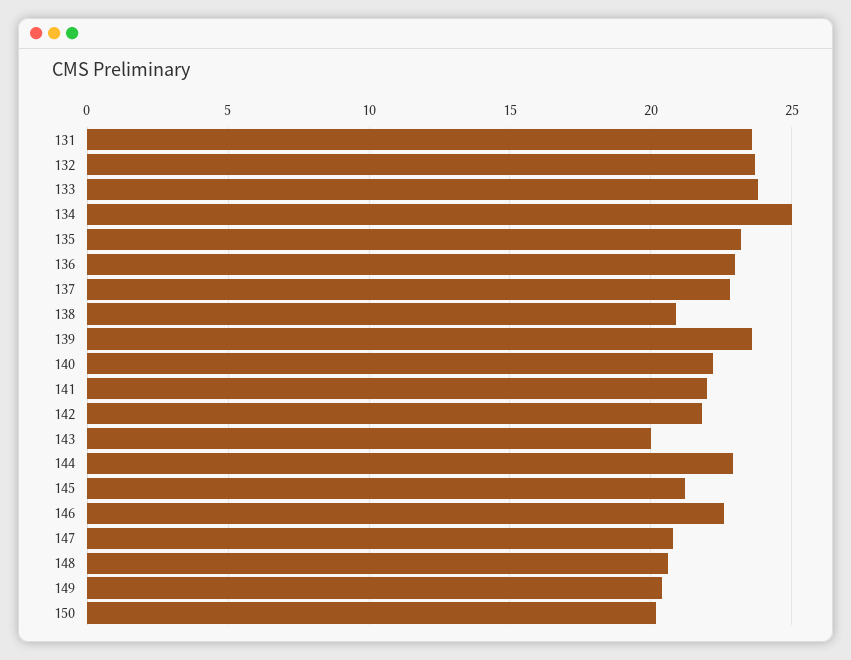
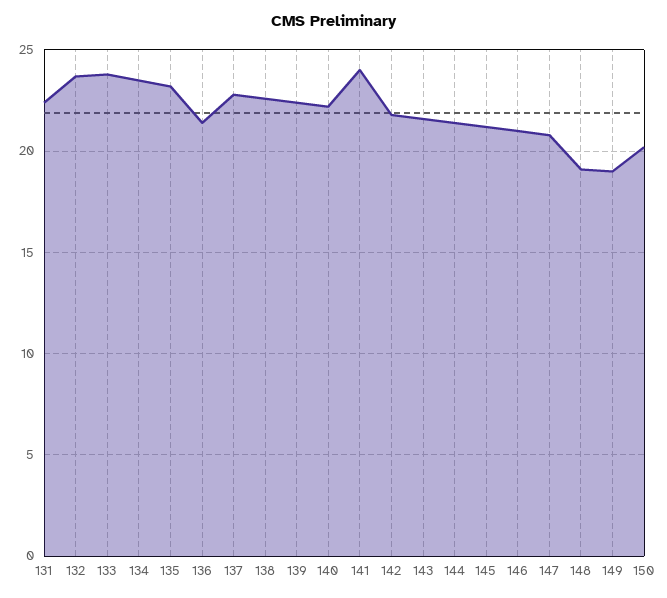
131: 23.5 -> 22.5
134: 25 -> 23.5
136: 23 -> 21.5
138: 21 -> 22.5
139: 23.5 -> 22.5
141: 22 -> 24
143: 20 -> 21.5
144: 23 -> 21.5
146: 22.5 -> 21
148: 20.5 -> 19
149: 20.5 -> 19

